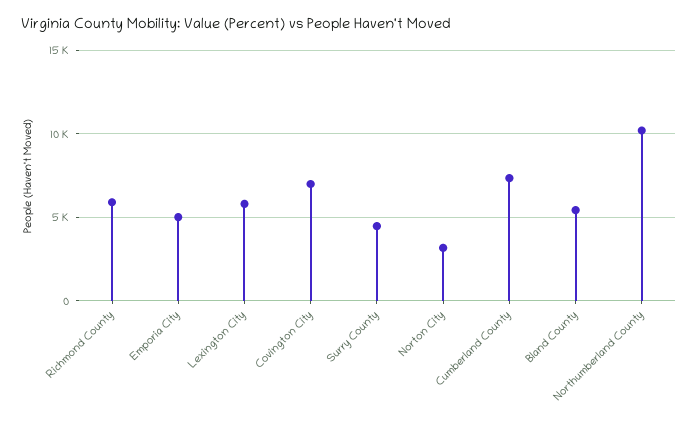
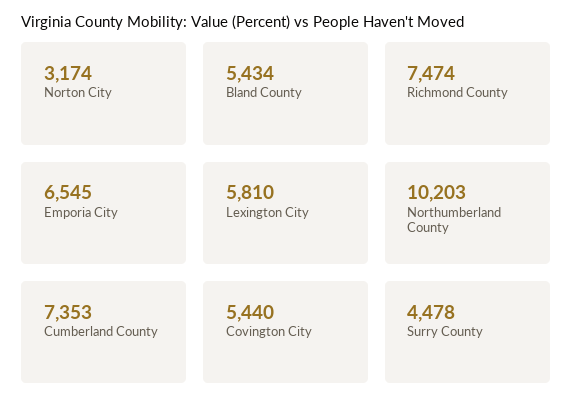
Richmond County: 6000 -> 7474
Emporia City: 5000 -> 6545
Covington City: 7000 -> 5440

